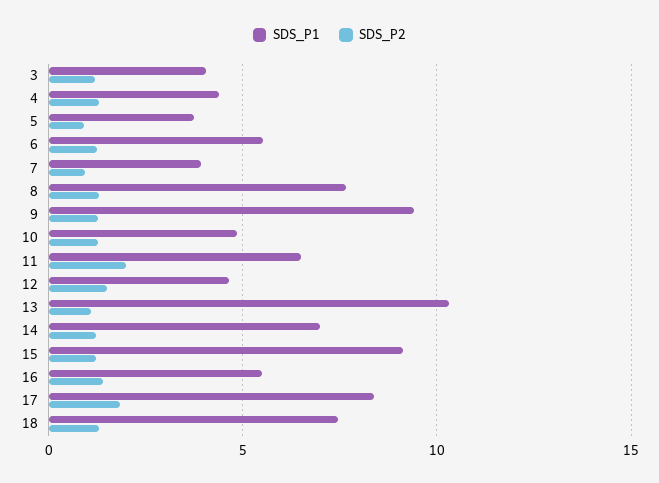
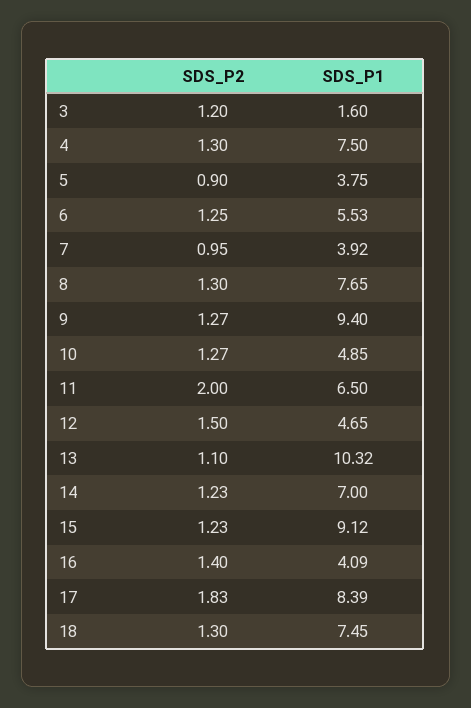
SDS_P1, 3: 4 -> 1.6
SDS_P1, 4: 4.5 -> 7.5
SDS_P1, 16: 5.5 -> 4.09

